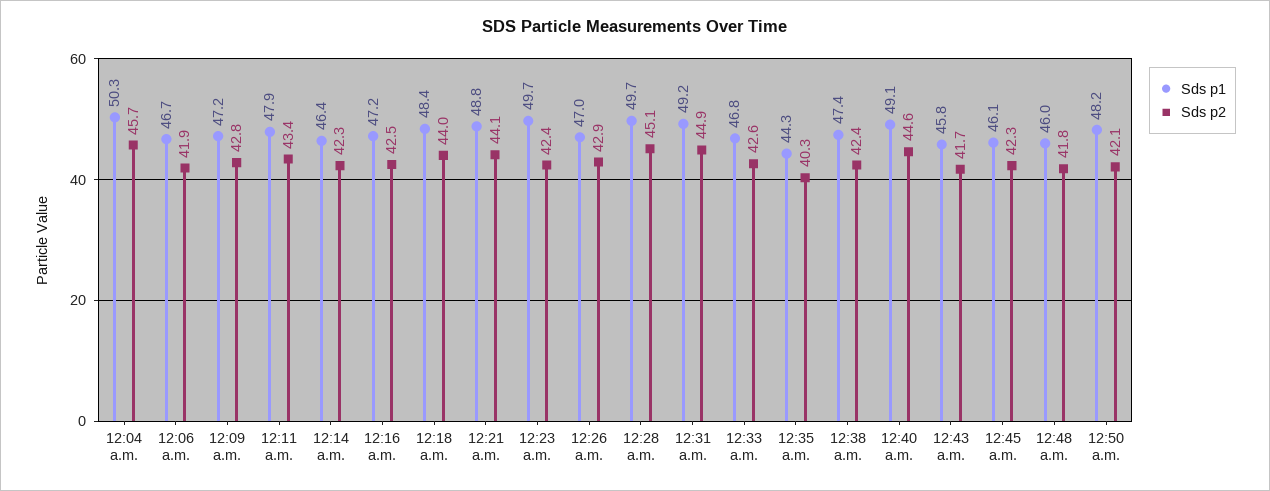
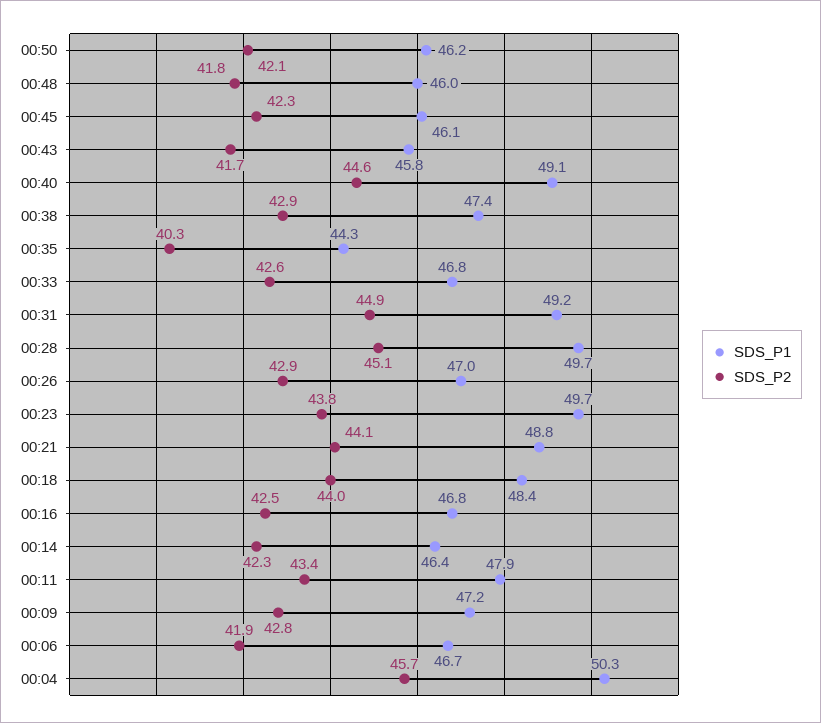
Sds p1, 12:16 a.m.: 47.2 -> 46.8
Sds p2, 12:23 a.m.: 42.4 -> 43.8
Sds p2, 12:38 a.m.: 42.4 -> 42.9
Sds p1, 12:50 a.m.: 48.2 -> 46.2

